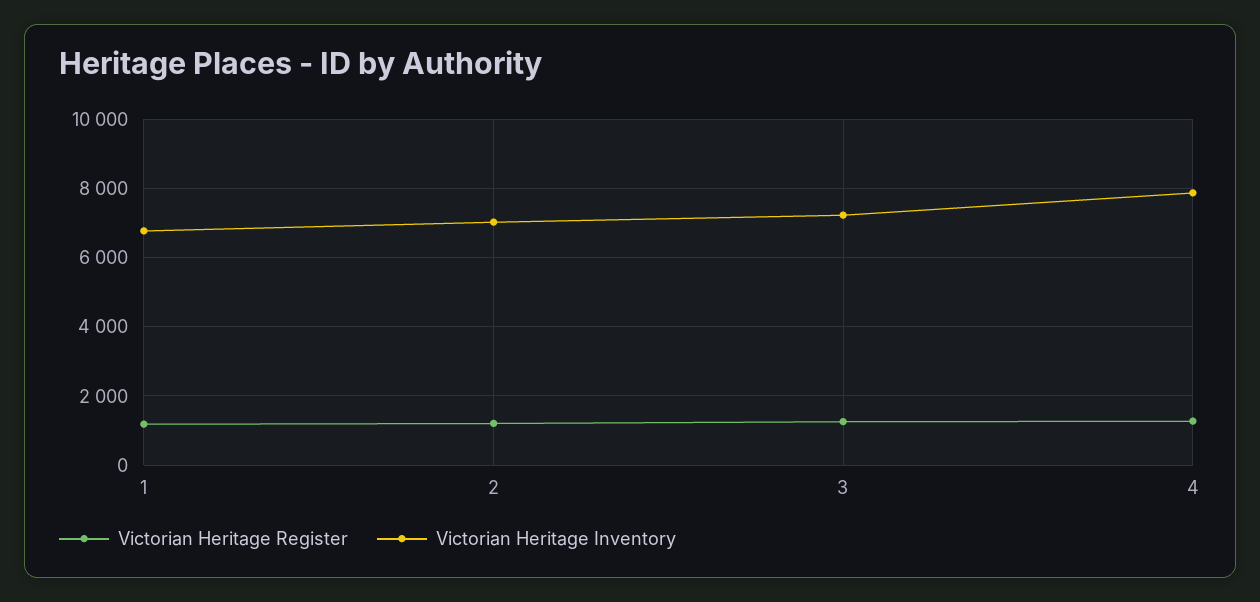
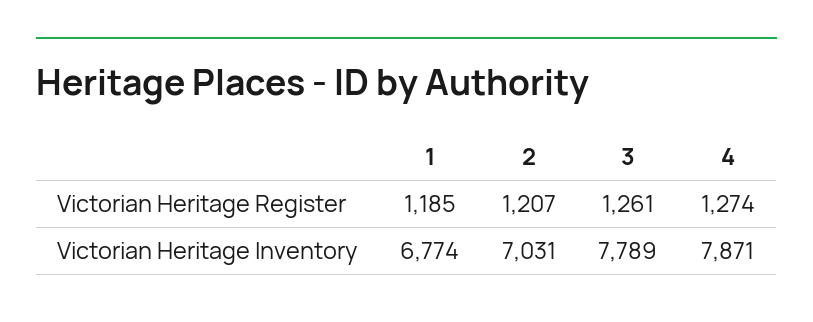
Victorian Heritage Inventory, 3: 7200 -> 7789

